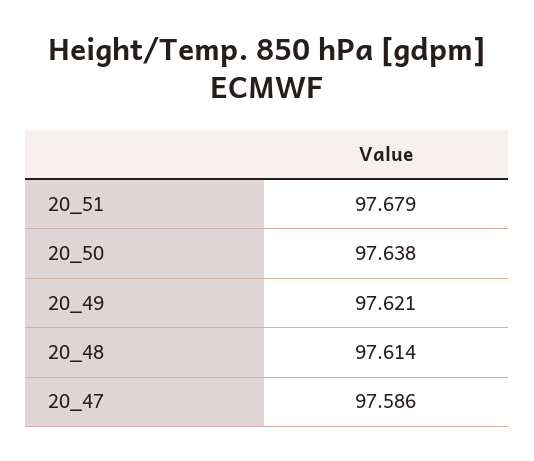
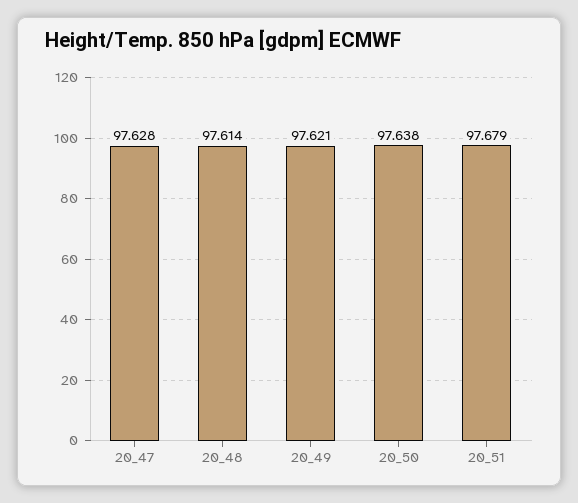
20_47: 97.586 -> 97.628

